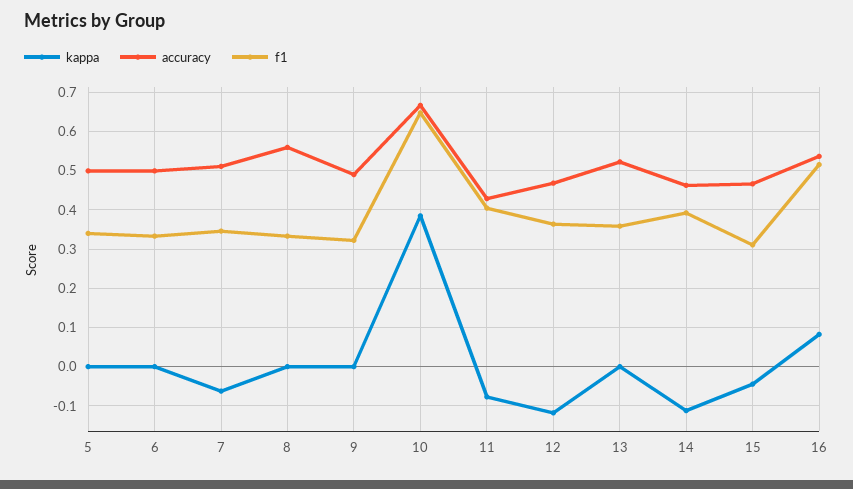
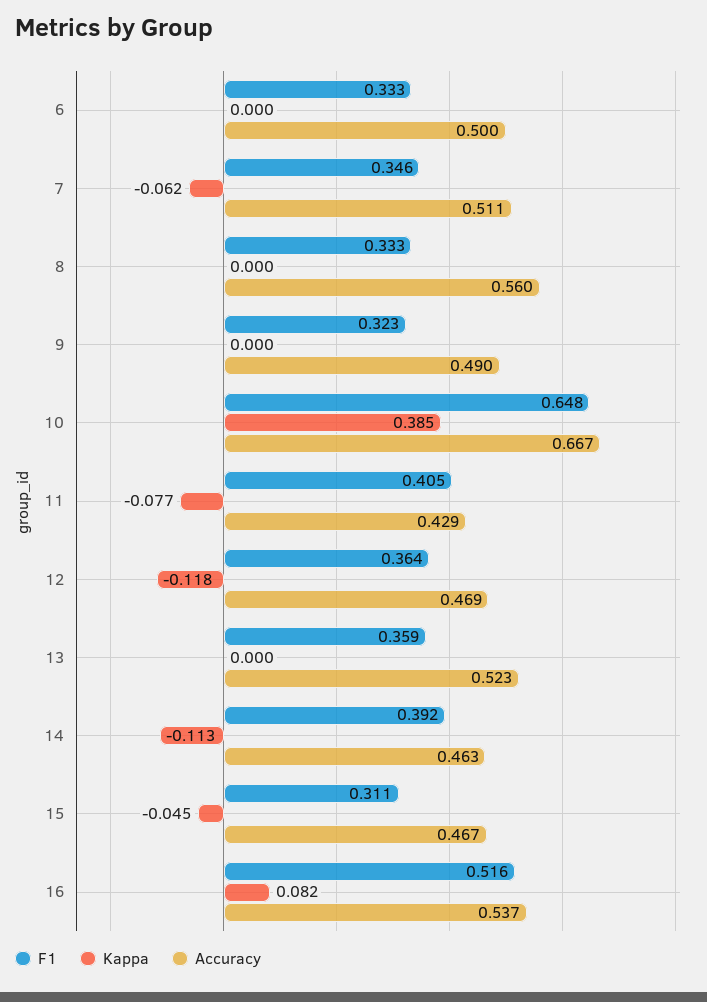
kappa, 5: 0 -> none
accuracy, 5: 0.5 -> none
f1, 5: 0.34 -> none

